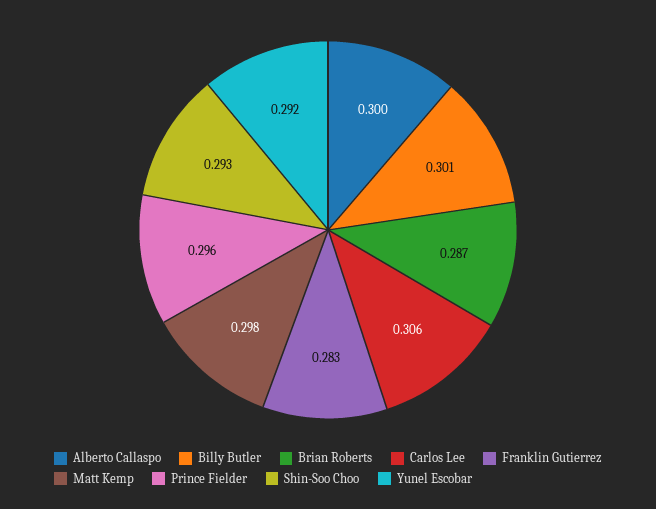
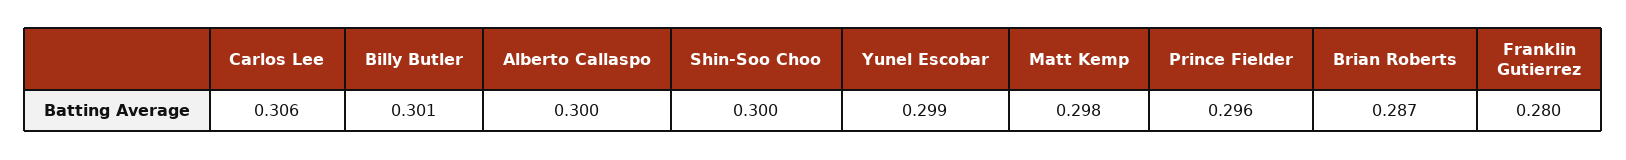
Franklin Gutierrez: 0.283 -> 0.28
Shin-Soo Choo: 0.293 -> 0.3
Yunel Escobar: 0.292 -> 0.299

